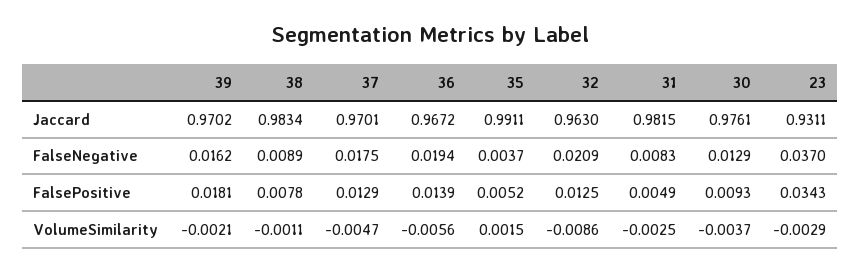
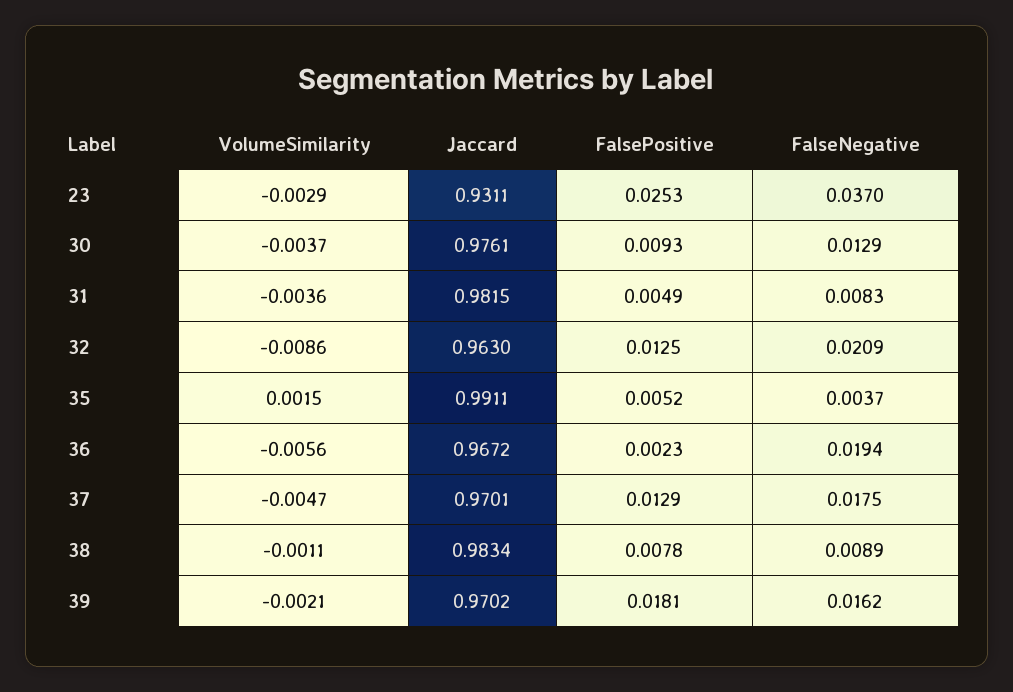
36, FalsePositive: 0.0139 -> 0.0023
23, FalsePositive: 0.0343 -> 0.0253
31, VolumeSimilarity: -0.0025 -> -0.0036

